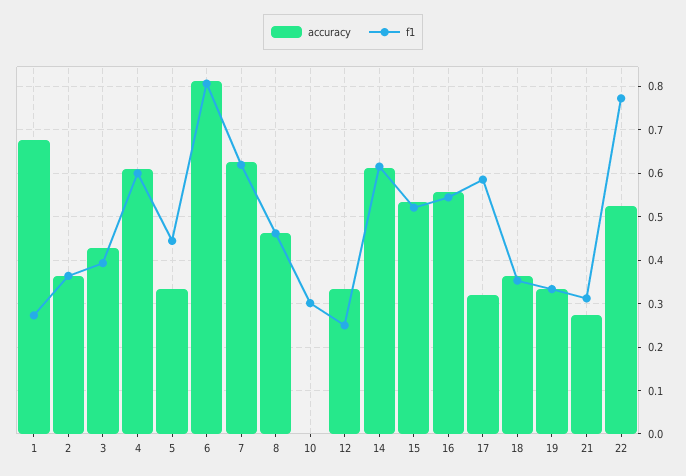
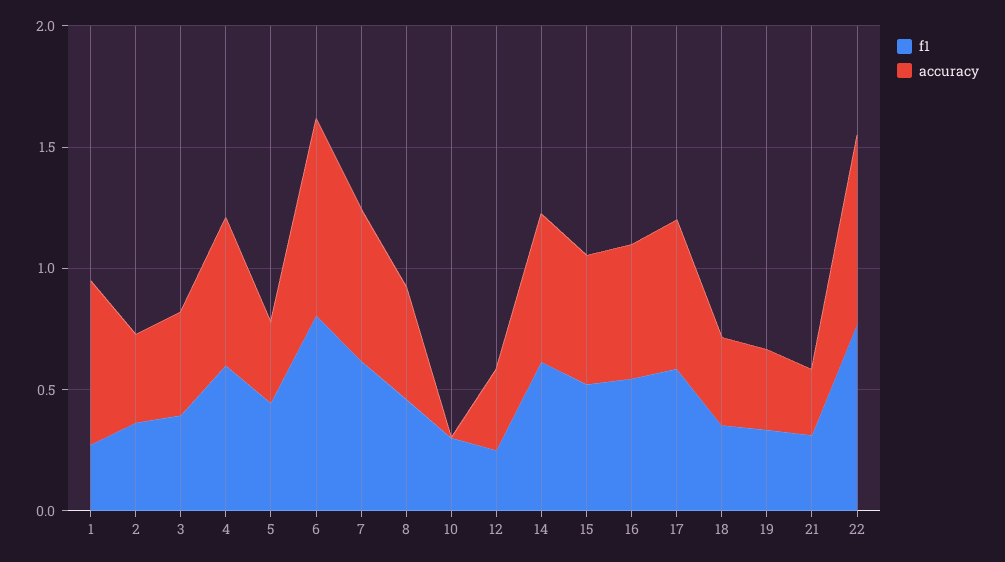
accuracy, 17: 0.32 -> 0.6
accuracy, 22: 0.52 -> 0.8

